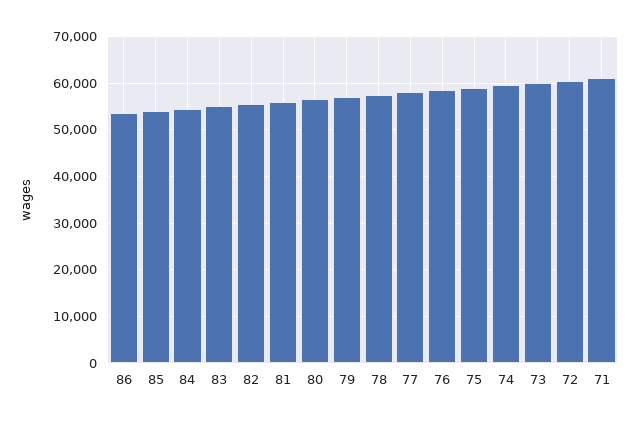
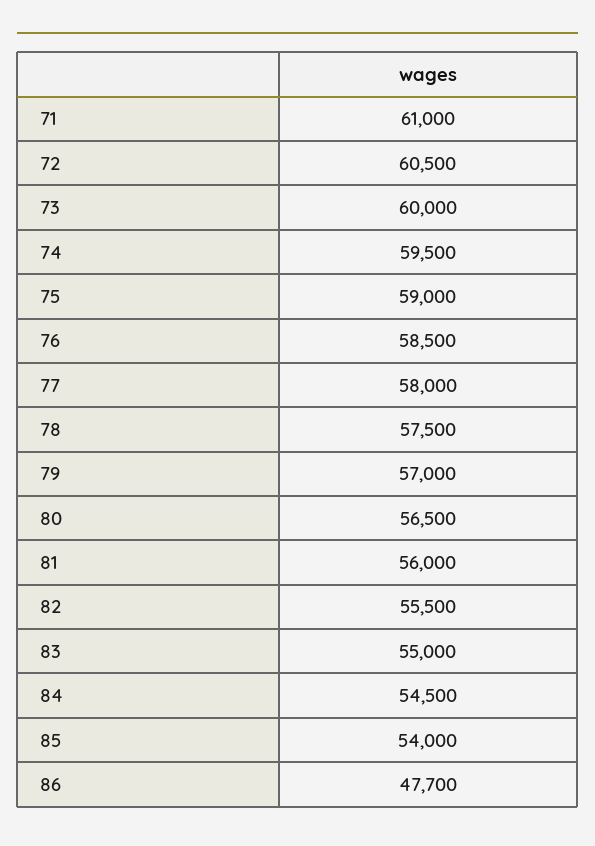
86: 54000 -> 47700

